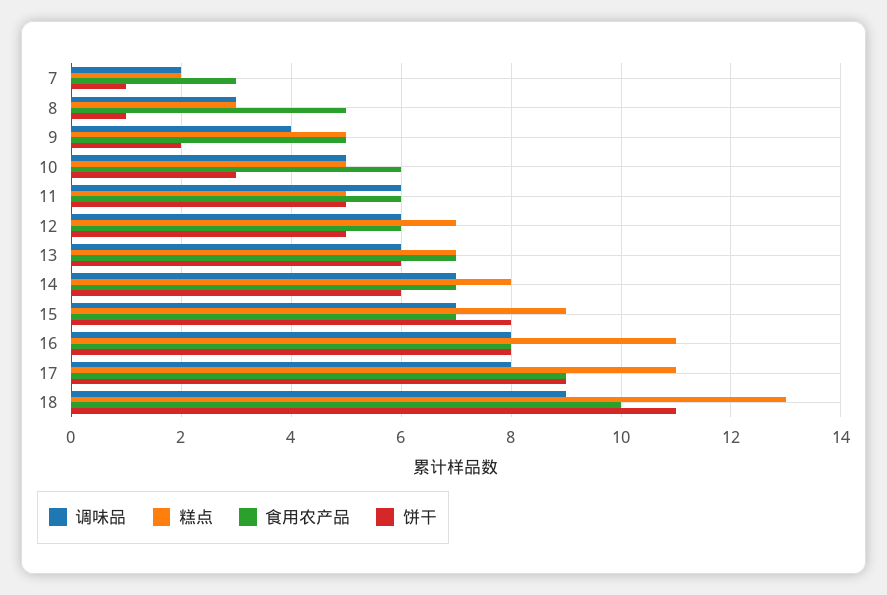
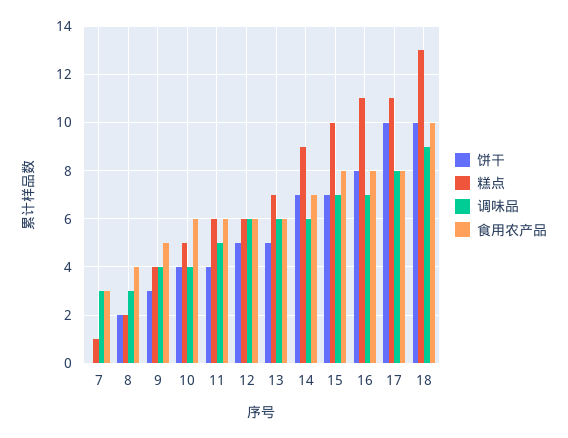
调味品, 7: 2 -> 3
糕点, 7: 2 -> 1
饼干, 7: 1 -> 0
糕点, 8: 3 -> 2
食用农产品, 8: 5 -> 4
饼干, 8: 1 -> 2
糕点, 9: 5 -> 4
饼干, 9: 2 -> 3
调味品, 10: 5 -> 4
饼干, 10: 3 -> 4
调味品, 11: 6 -> 5
糕点, 11: 5 -> 6
饼干, 11: 5 -> 4
糕点, 12: 7 -> 6
食用农产品, 13: 7 -> 6
饼干, 13: 6 -> 5
调味品, 14: 7 -> 6
糕点, 14: 8 -> 9
饼干, 14: 6 -> 7
糕点, 15: 9 -> 10
食用农产品, 15: 7 -> 8
饼干, 15: 8 -> 7
调味品, 16: 8 -> 7
食用农产品, 17: 9 -> 8
饼干, 17: 9 -> 10
饼干, 18: 11 -> 10

